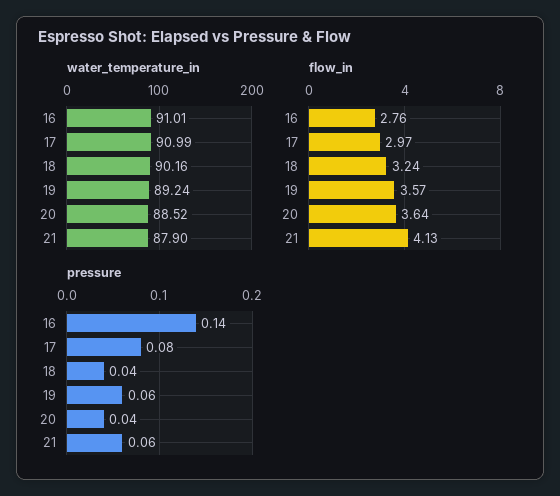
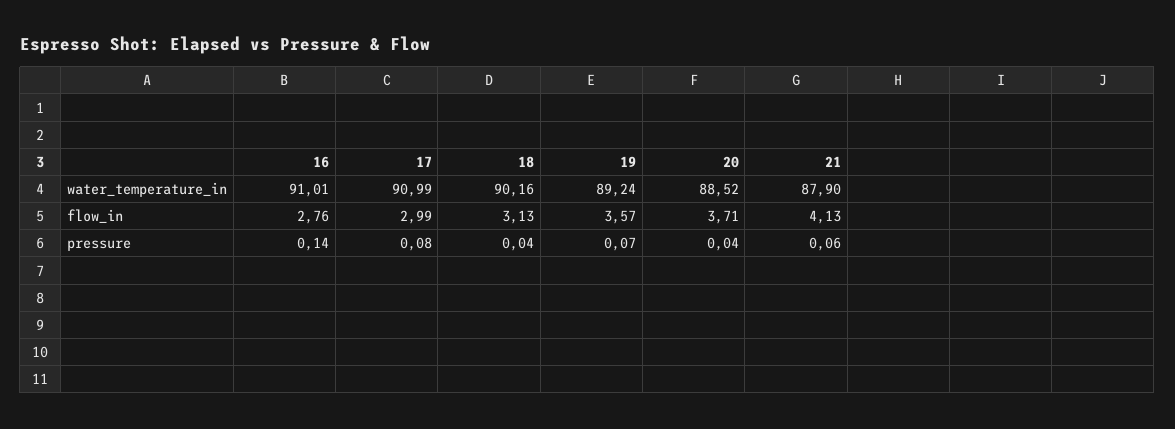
flow_in, 17: 2.97 -> 2.99
flow_in, 18: 3.24 -> 3.13
flow_in, 20: 3.64 -> 3.71
pressure, 19: 0.06 -> 0.07

